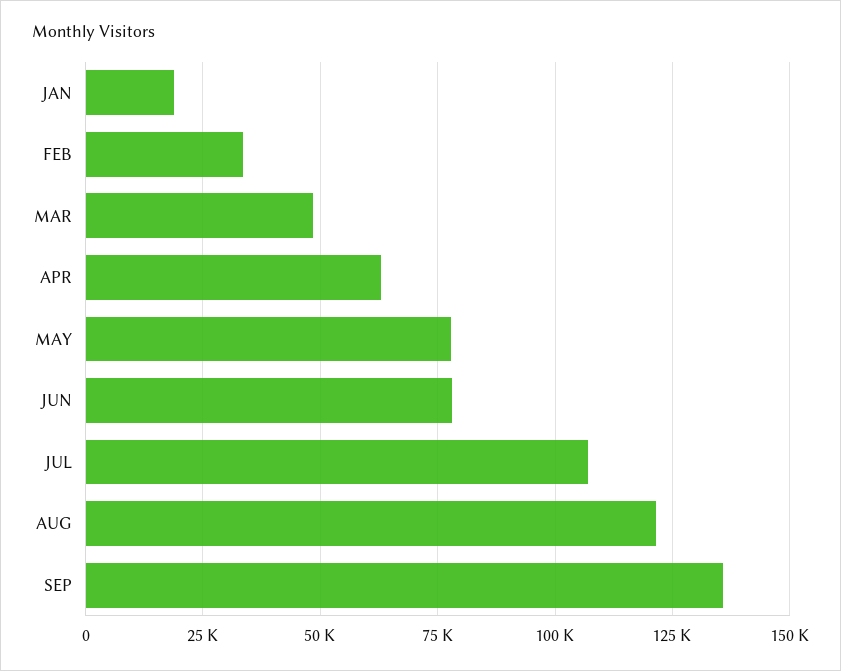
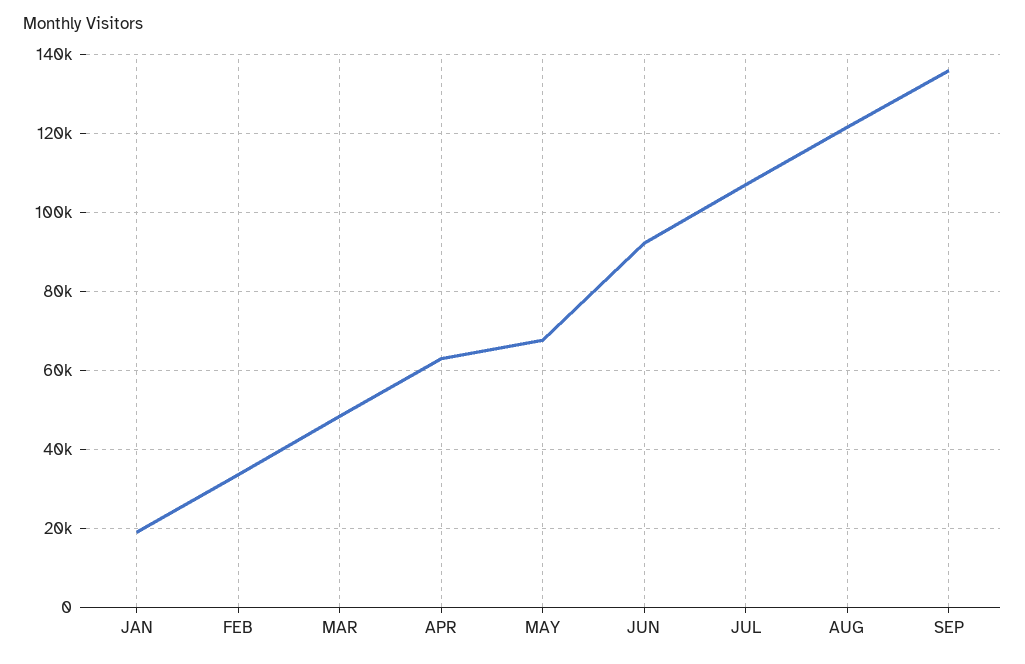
MAY: 77500 -> 68000
JUN: 77500 -> 92000

